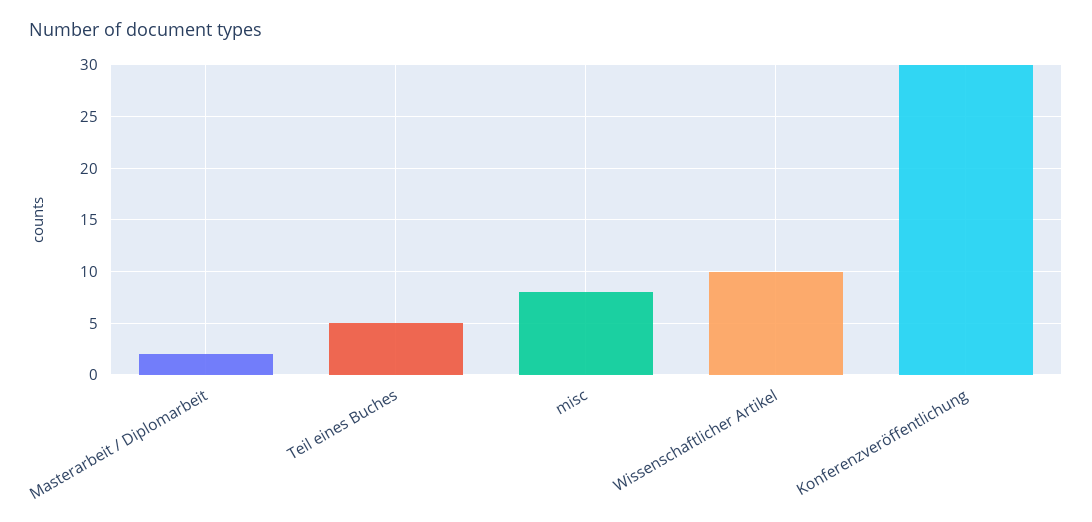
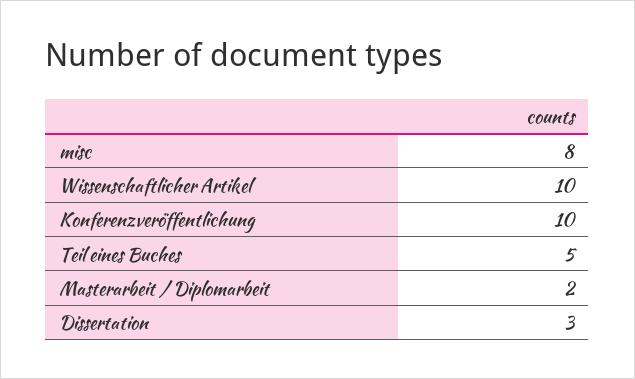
Konferenzveröffentlichung: 30 -> 10
Dissertation: none -> 3

